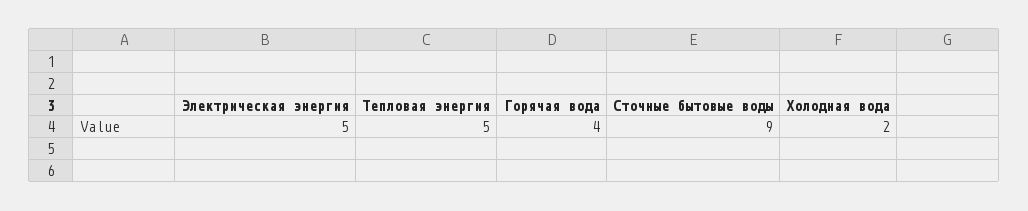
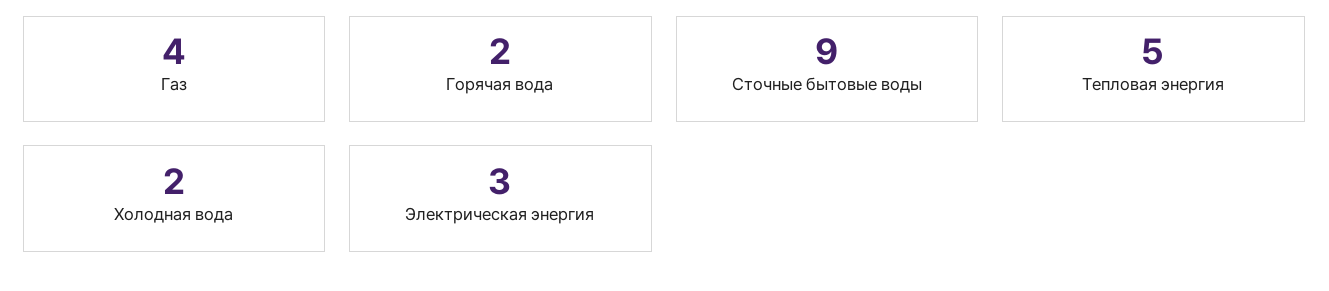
Электрическая энергия: 5 -> 3
Горячая вода: 4 -> 2
Газ: none -> 4

